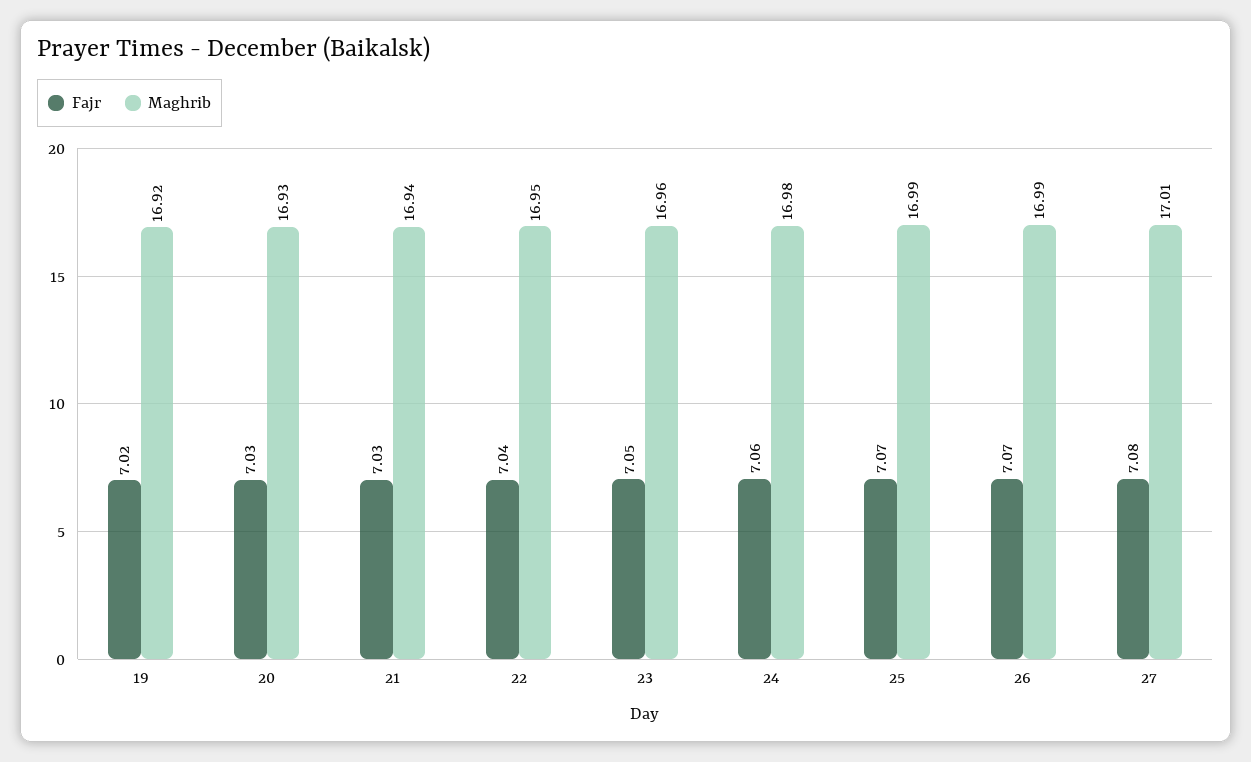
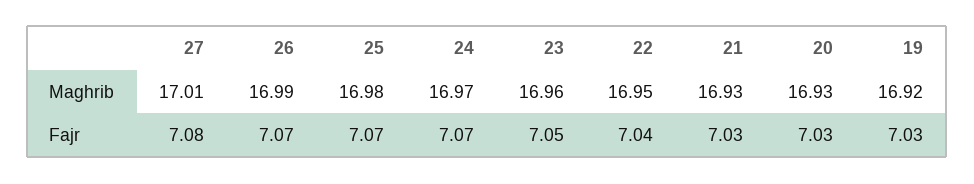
Fajr, 19: 7.02 -> 7.03
Maghrib, 21: 16.94 -> 16.93
Fajr, 24: 7.06 -> 7.07
Maghrib, 24: 16.98 -> 16.97
Maghrib, 25: 16.99 -> 16.98

